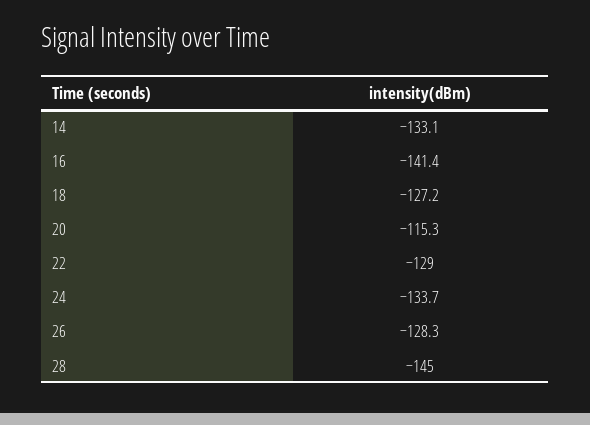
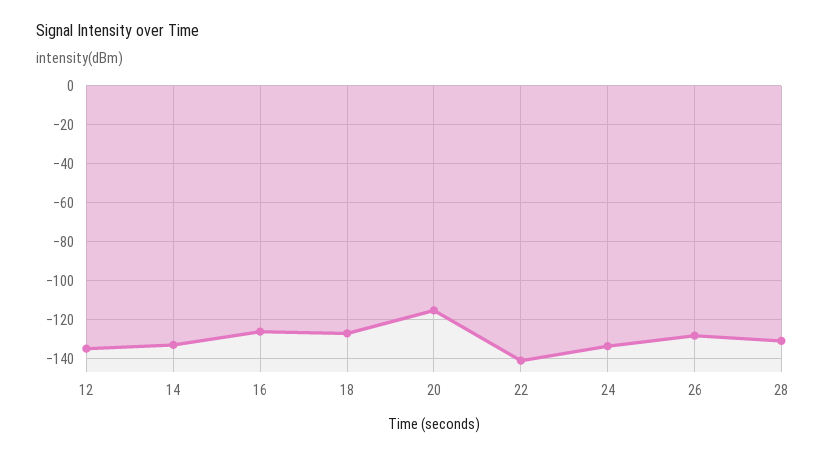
16: -141.4 -> -125
22: -129 -> -140
28: -145 -> -130
12: none -> -135

